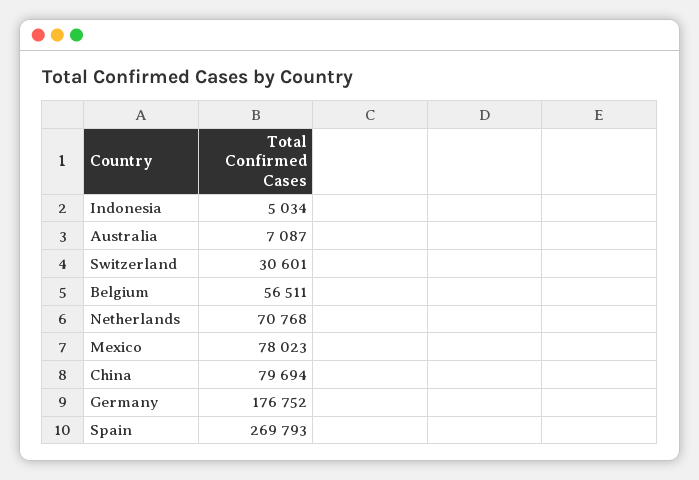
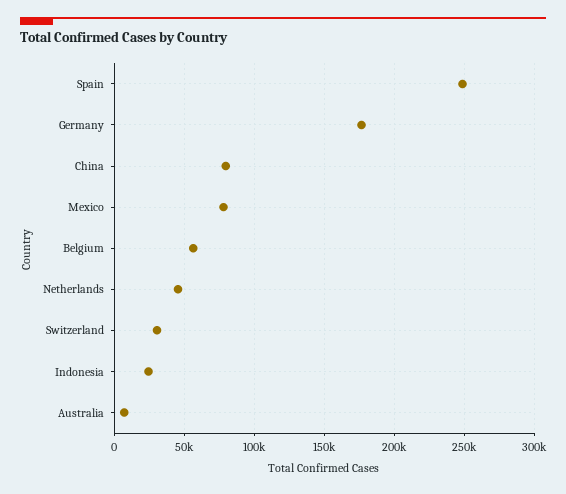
Indonesia: 5034 -> 25000
Netherlands: 70768 -> 45000
Spain: 269793 -> 250000

